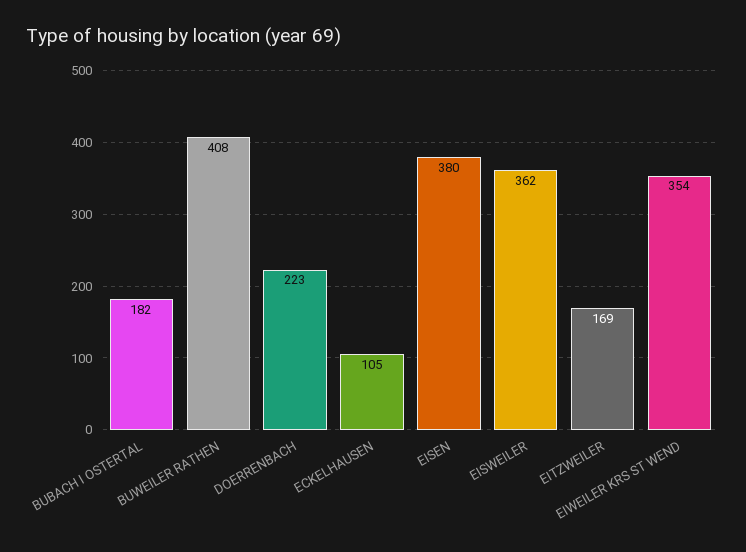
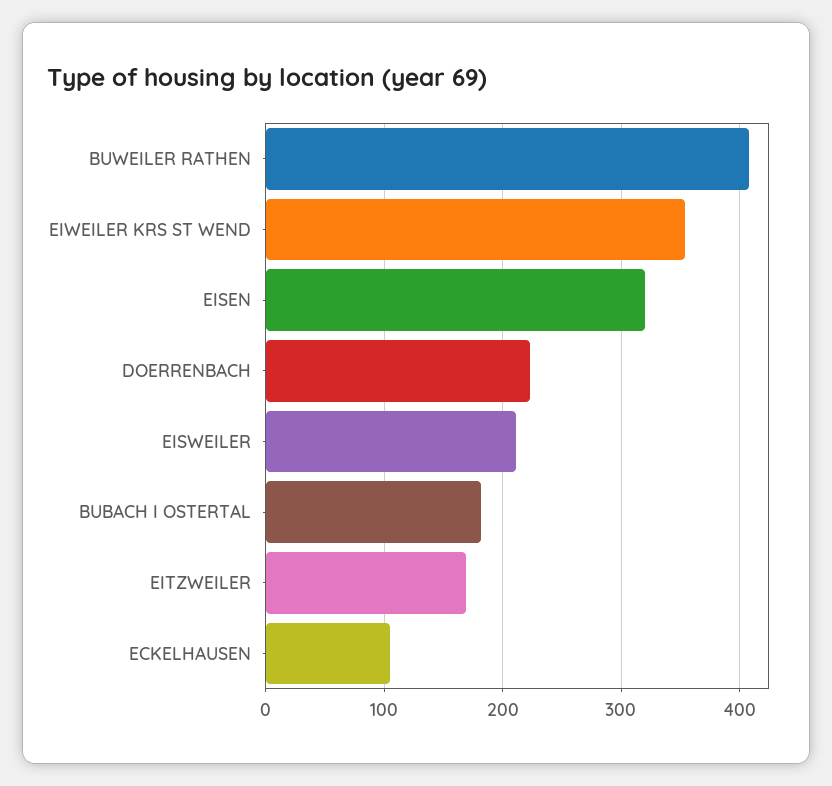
EISEN: 380 -> 320
EISWEILER: 362 -> 210

